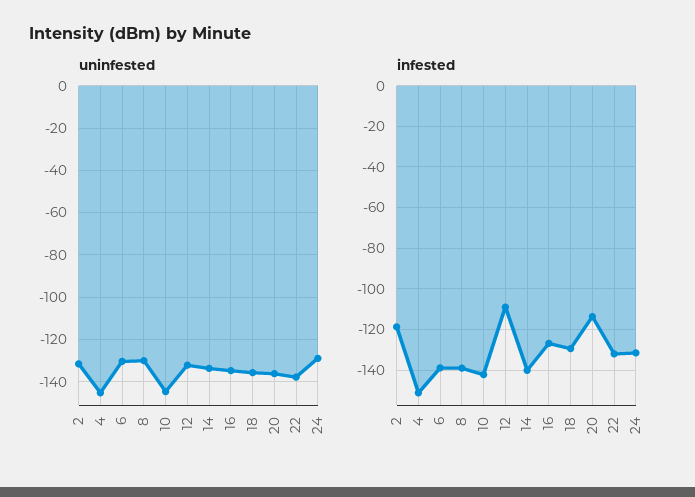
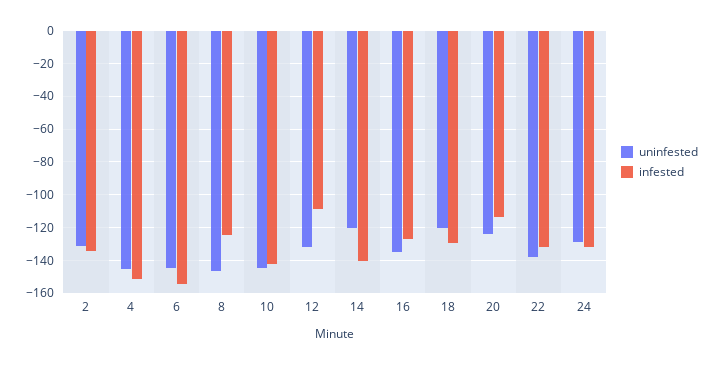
uninfested, 6: -130 -> -145
uninfested, 8: -130 -> -145
uninfested, 14: -135 -> -120
uninfested, 18: -135 -> -120
uninfested, 20: -135 -> -125
infested, 2: -120 -> -135
infested, 6: -140 -> -155
infested, 8: -140 -> -125

